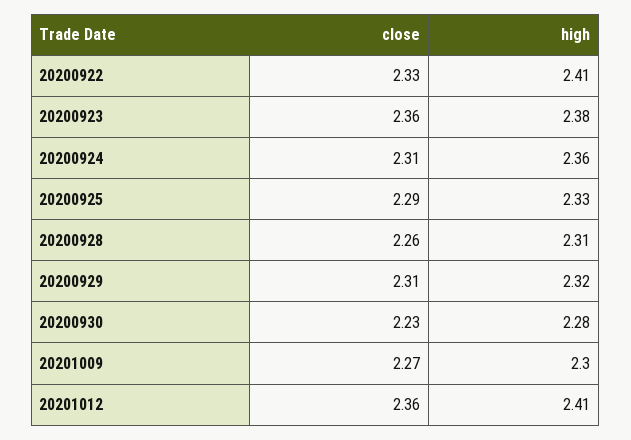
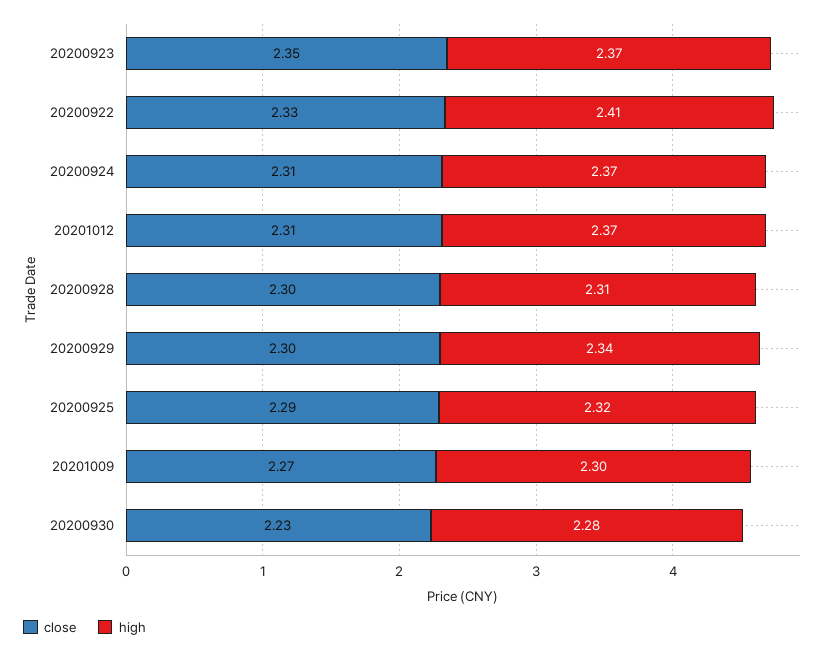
close, 20200923: 2.36 -> 2.35
high, 20200923: 2.38 -> 2.37
high, 20200924: 2.36 -> 2.37
high, 20200925: 2.33 -> 2.32
close, 20200928: 2.26 -> 2.3
close, 20200929: 2.31 -> 2.3
high, 20200929: 2.32 -> 2.34
close, 20201012: 2.36 -> 2.31
high, 20201012: 2.41 -> 2.37

